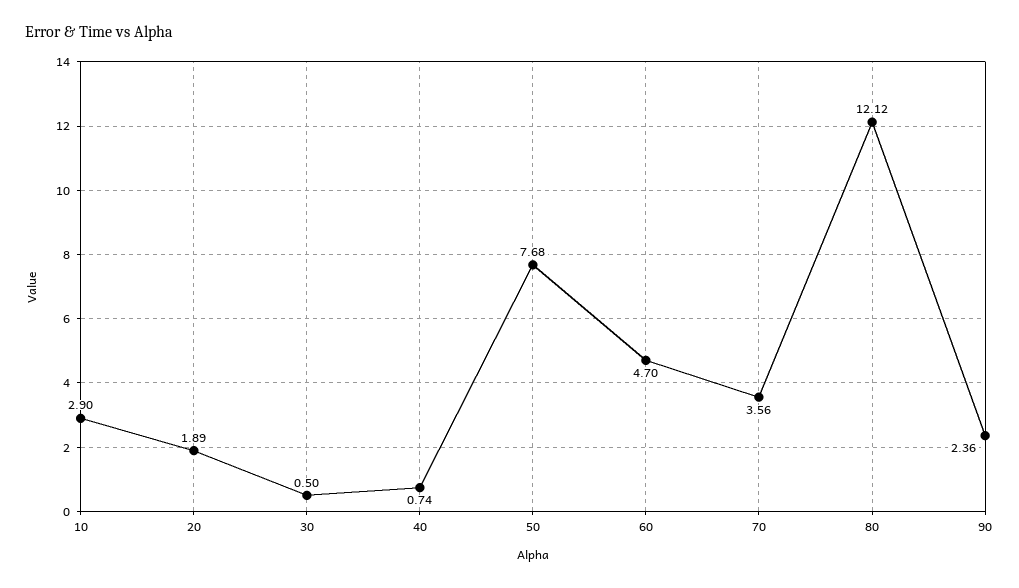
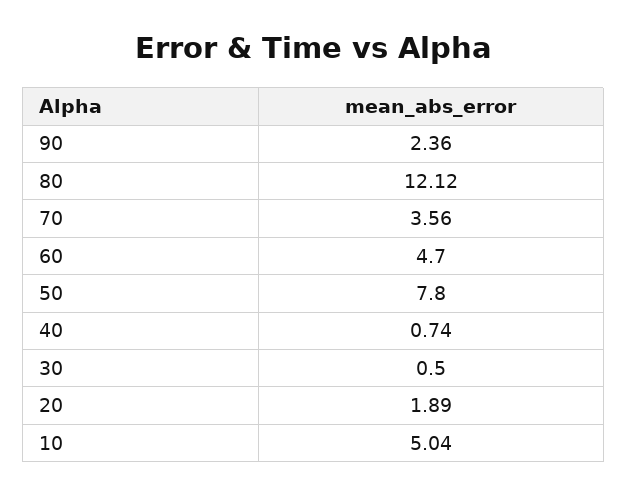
10: 2.9 -> 5.04
50: 7.68 -> 7.8

